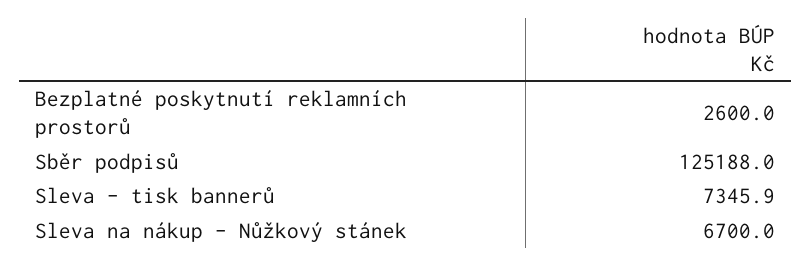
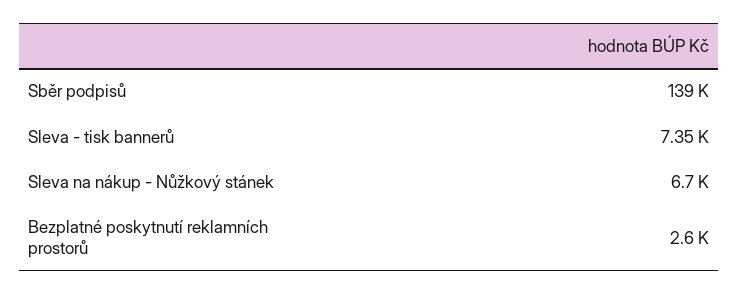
Sběr podpisů: 125188 -> 139000

